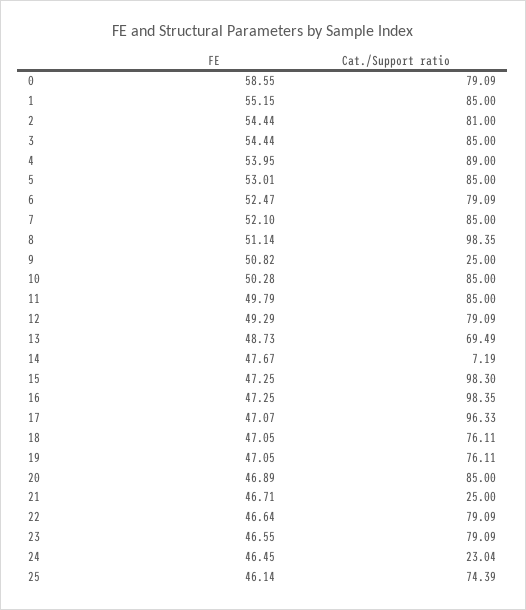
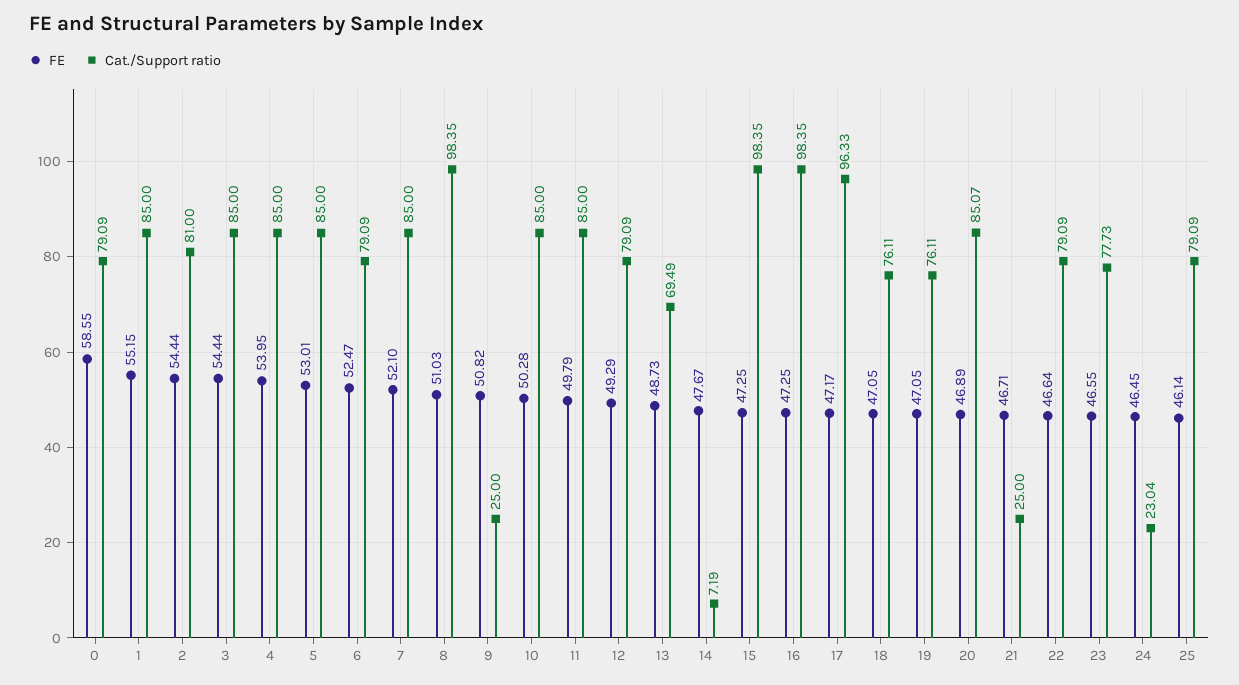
Cat./Support ratio, 4: 89 -> 85
FE, 8: 51.14 -> 51.03
Cat./Support ratio, 15: 98.3 -> 98.35
FE, 17: 47.07 -> 47.17
Cat./Support ratio, 20: 85 -> 85.07
Cat./Support ratio, 23: 79.09 -> 77.73
Cat./Support ratio, 25: 74.39 -> 79.09

